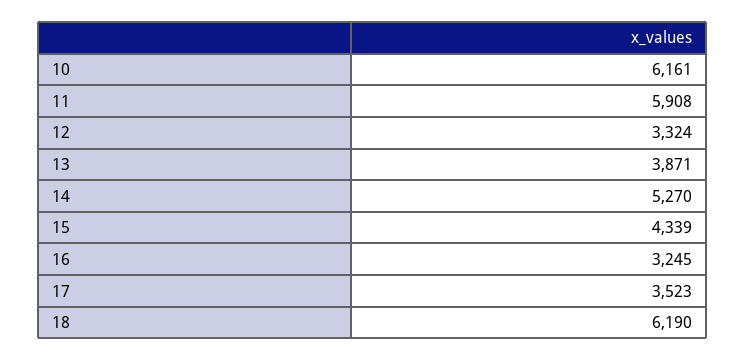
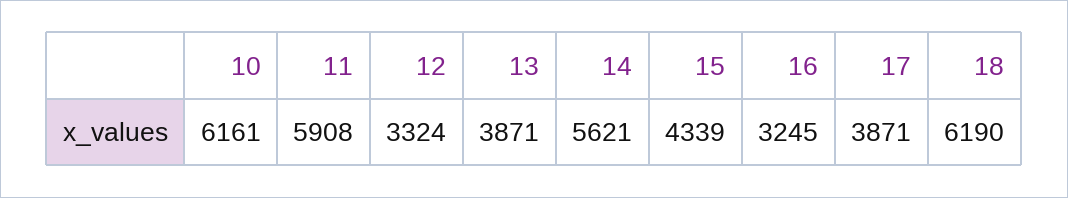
14: 5270 -> 5621
17: 3523 -> 3871

